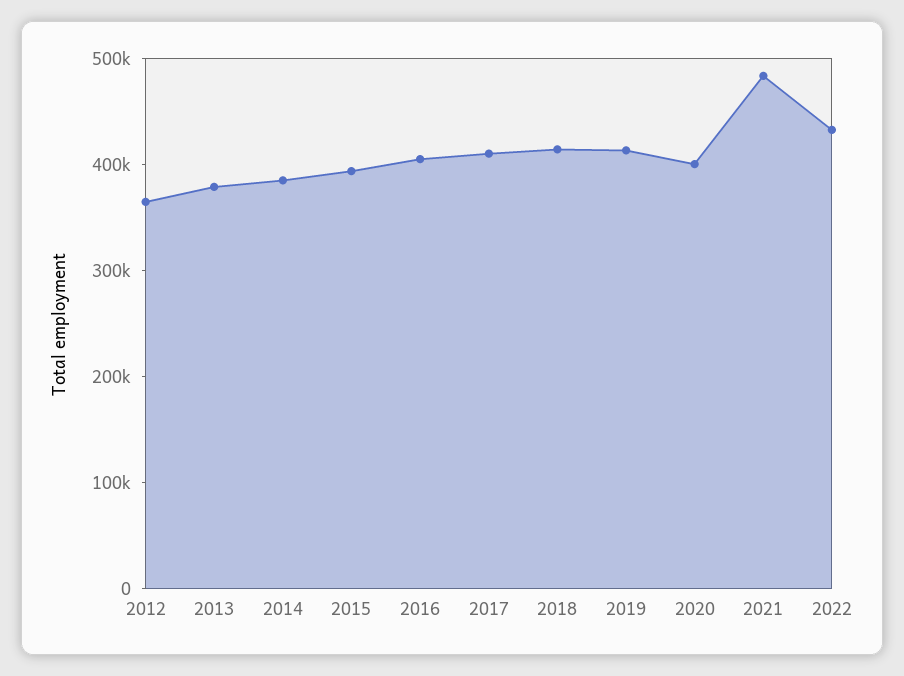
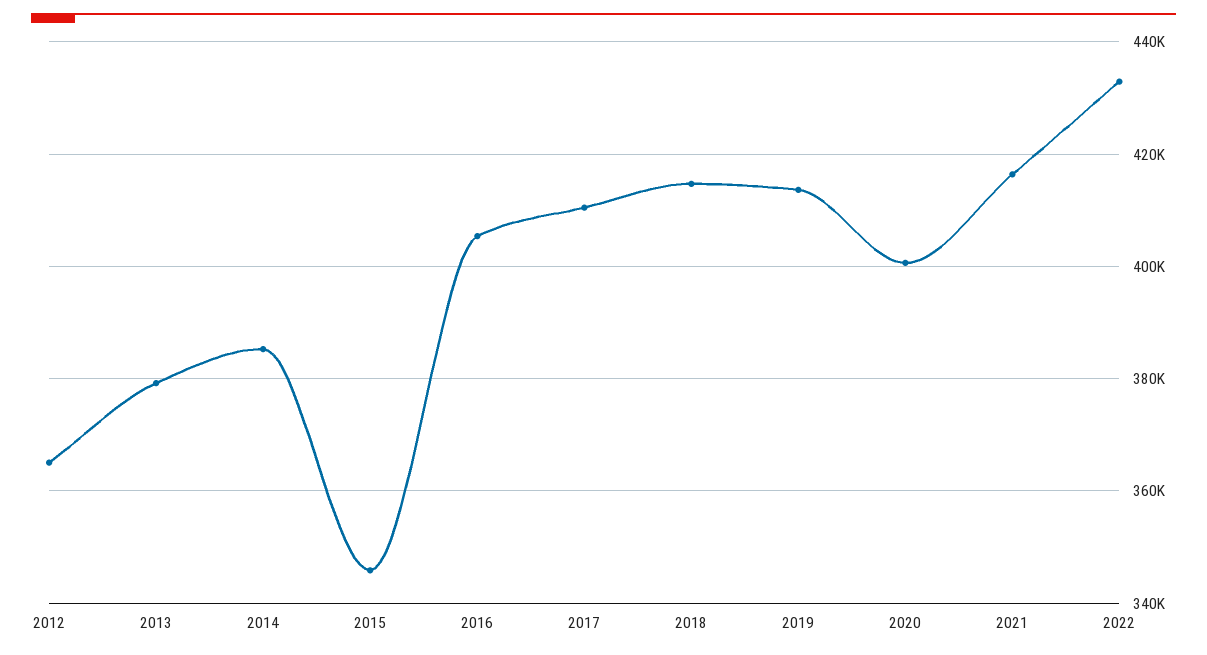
2015: 400000 -> 346000
2021: 480000 -> 416000

